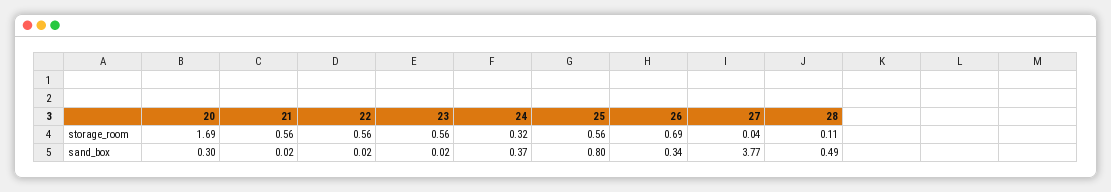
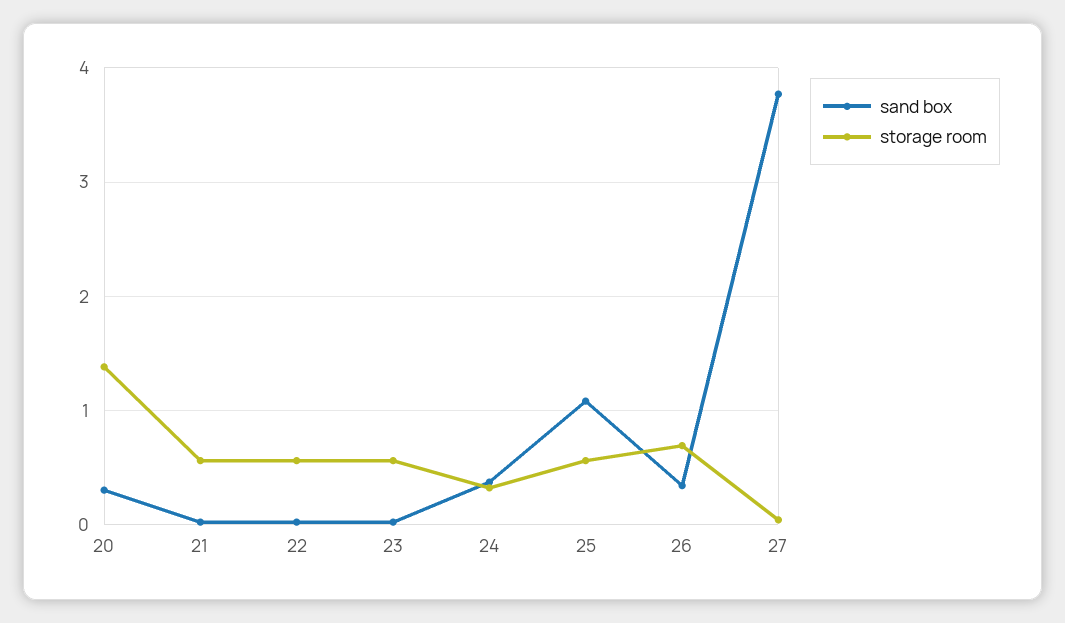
storage_room, 20: 1.69 -> 1.4
storage_room, 28: 0.11 -> none
sand_box, 25: 0.8 -> 1.1
sand_box, 28: 0.49 -> none

